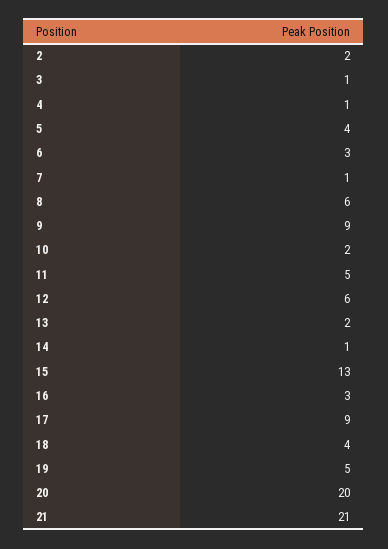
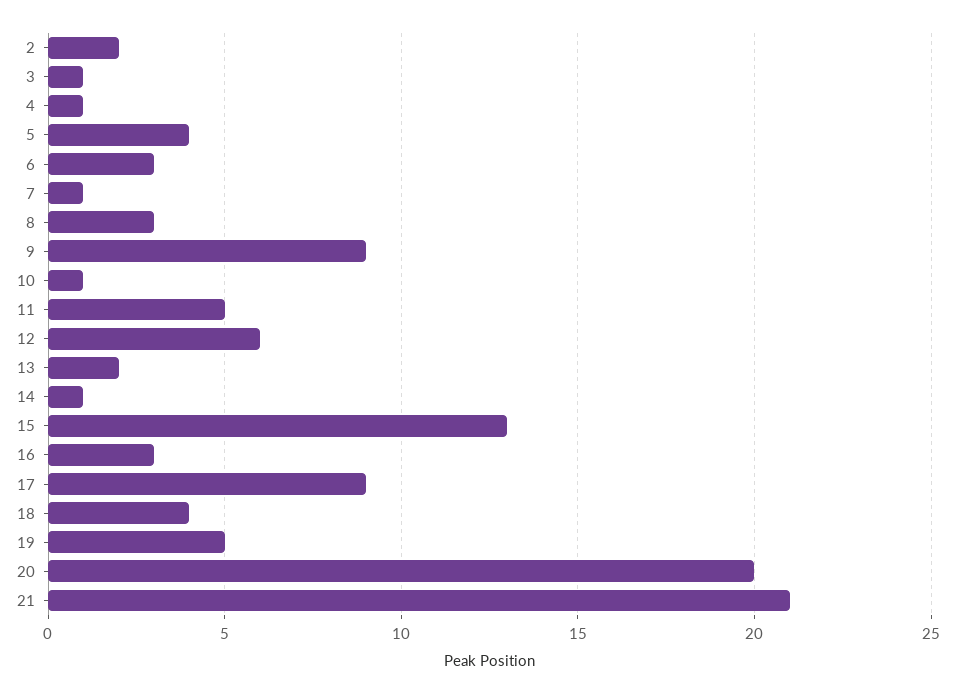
8: 6 -> 3
10: 2 -> 1

